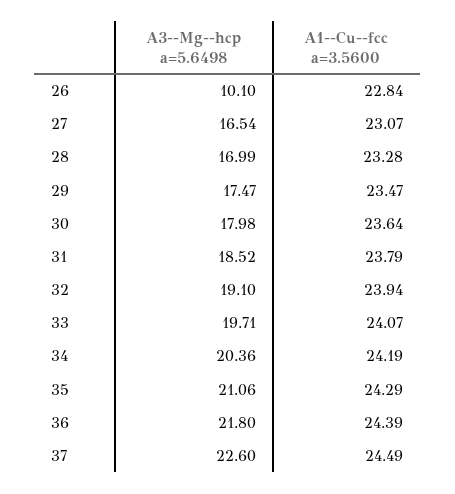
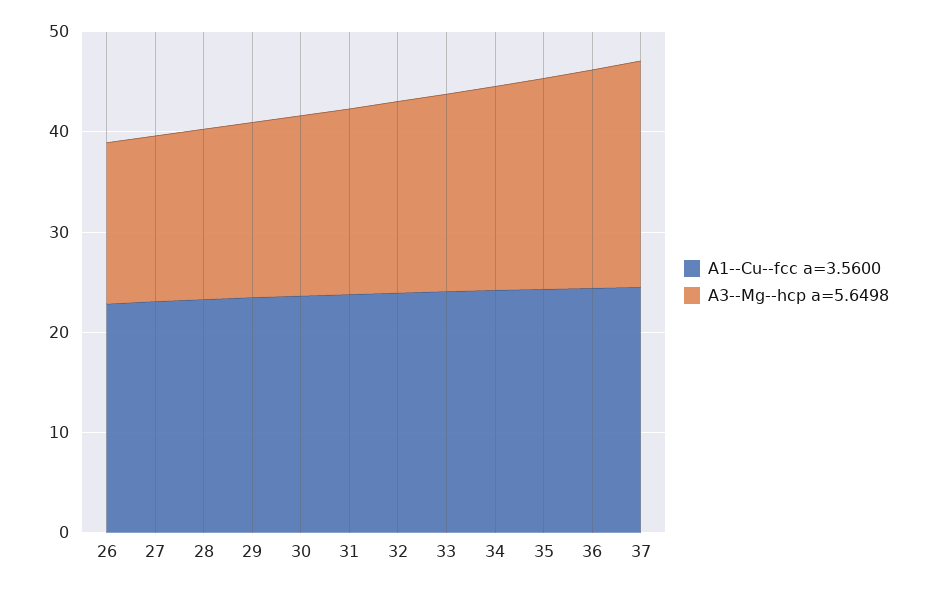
A3--Mg--hcp a=5.6498, 26: 10.1 -> 16

